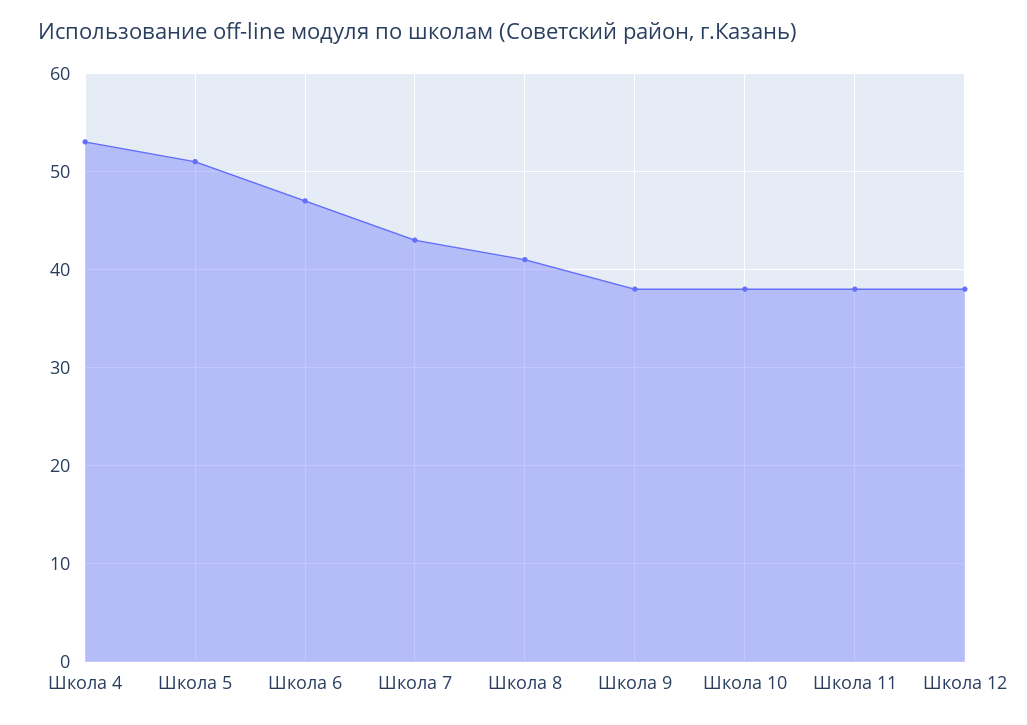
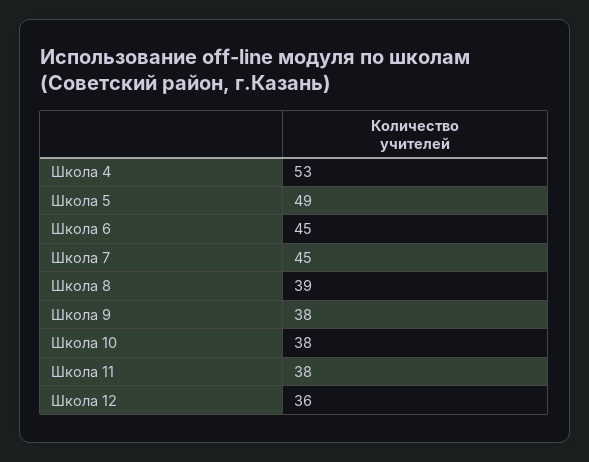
Школа 5: 51 -> 49
Школа 6: 47 -> 45
Школа 7: 43 -> 45
Школа 8: 41 -> 39
Школа 12: 38 -> 36

